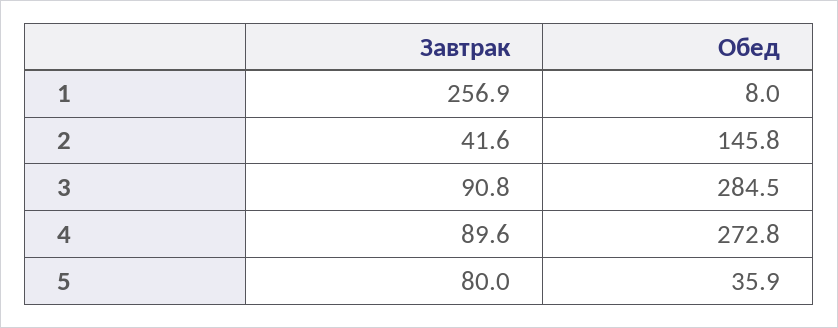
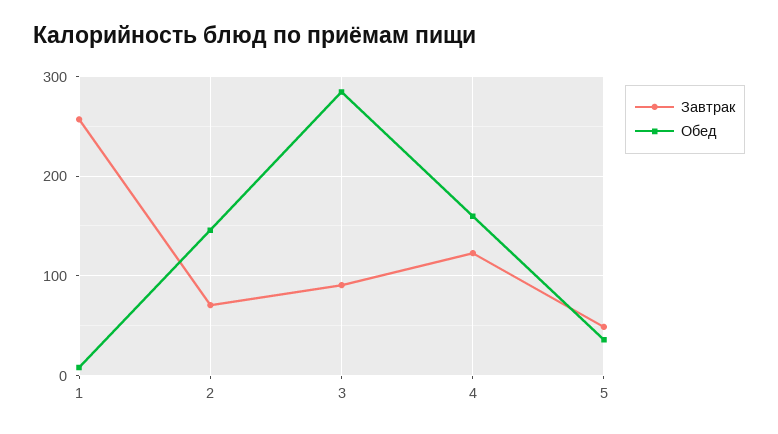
Завтрак, 2: 41.6 -> 70
Завтрак, 4: 89.6 -> 120
Обед, 4: 272.8 -> 160
Завтрак, 5: 80 -> 50

